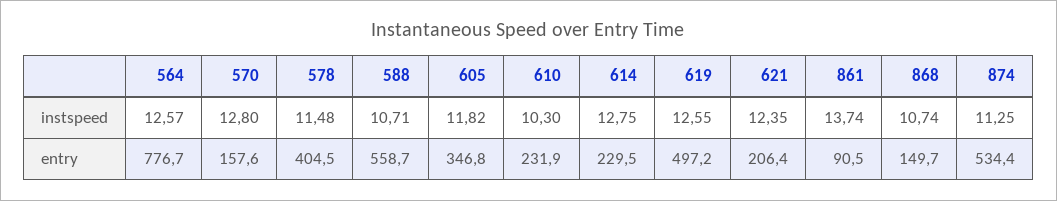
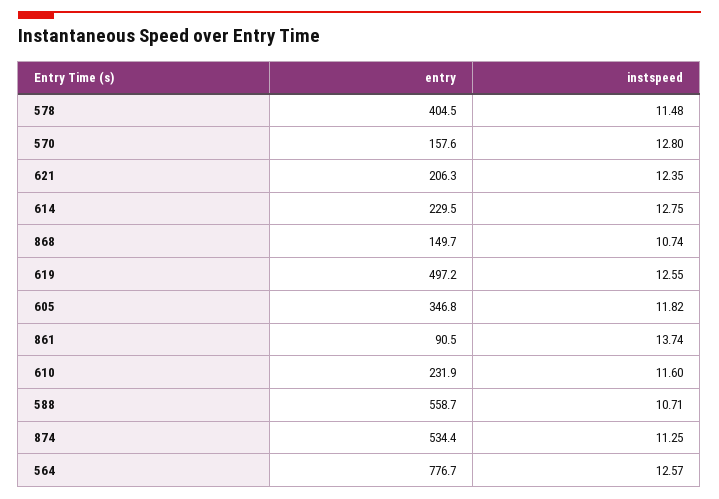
610, instspeed: 10.3 -> 11.6
621, entry: 206.4 -> 206.3

